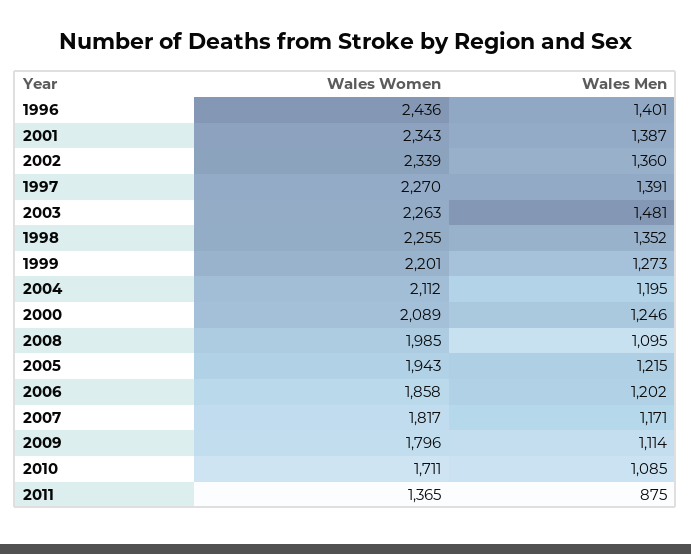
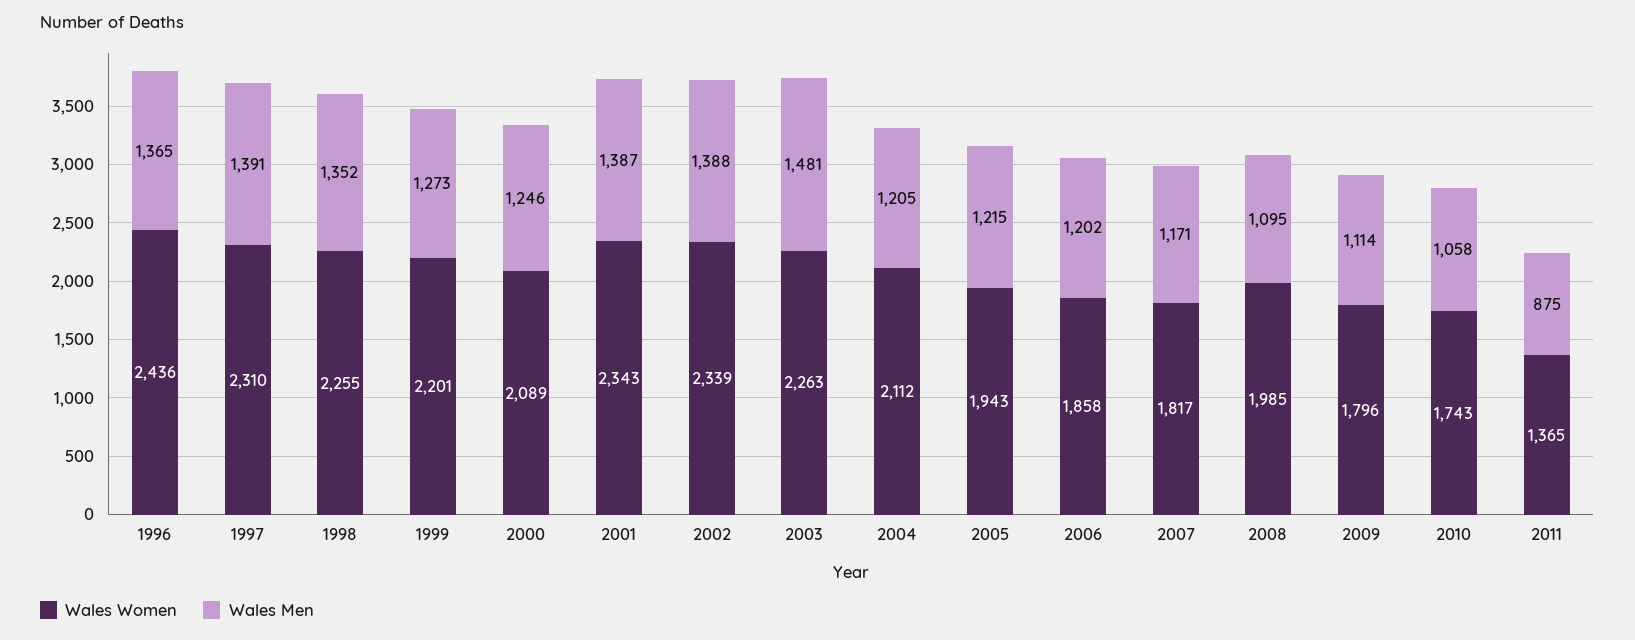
Wales Men, 1996: 1401 -> 1365
Wales Men, 2002: 1360 -> 1388
Wales Women, 1997: 2270 -> 2310
Wales Men, 2004: 1195 -> 1205
Wales Women, 2010: 1711 -> 1743
Wales Men, 2010: 1085 -> 1058

